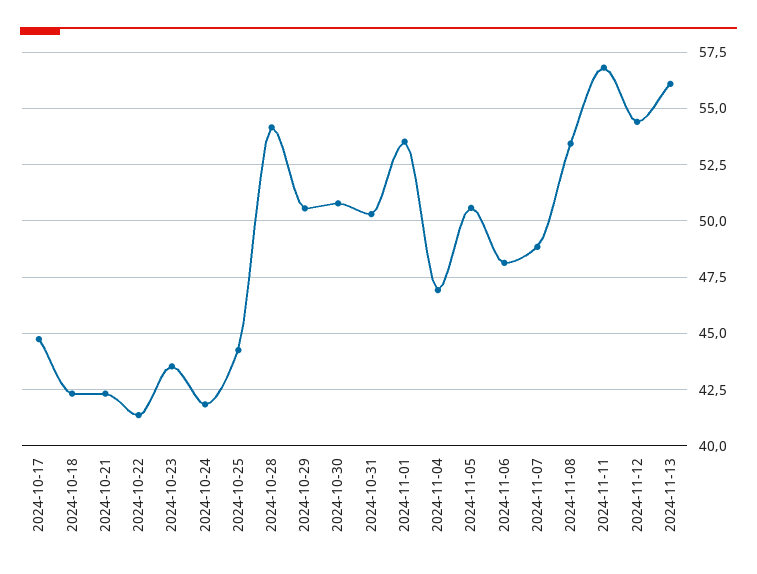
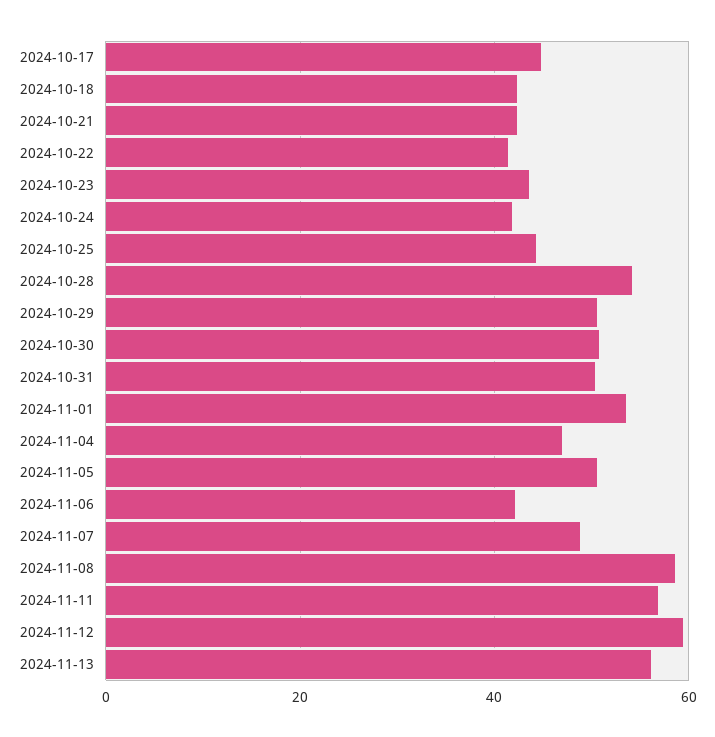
2024-11-06: 48 -> 42
2024-11-08: 53.5 -> 58
2024-11-12: 54.5 -> 60

